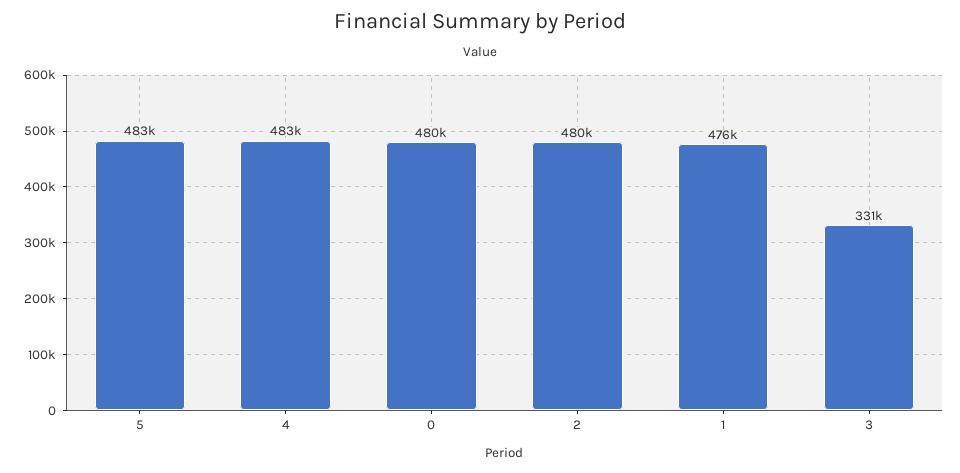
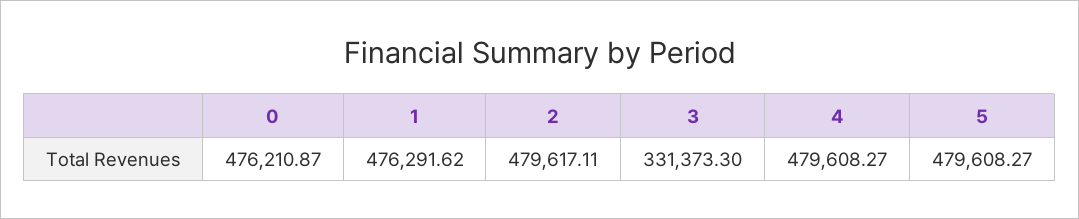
5: 483000 -> 479608.27
4: 483000 -> 479608.27
0: 480000 -> 476210.87

